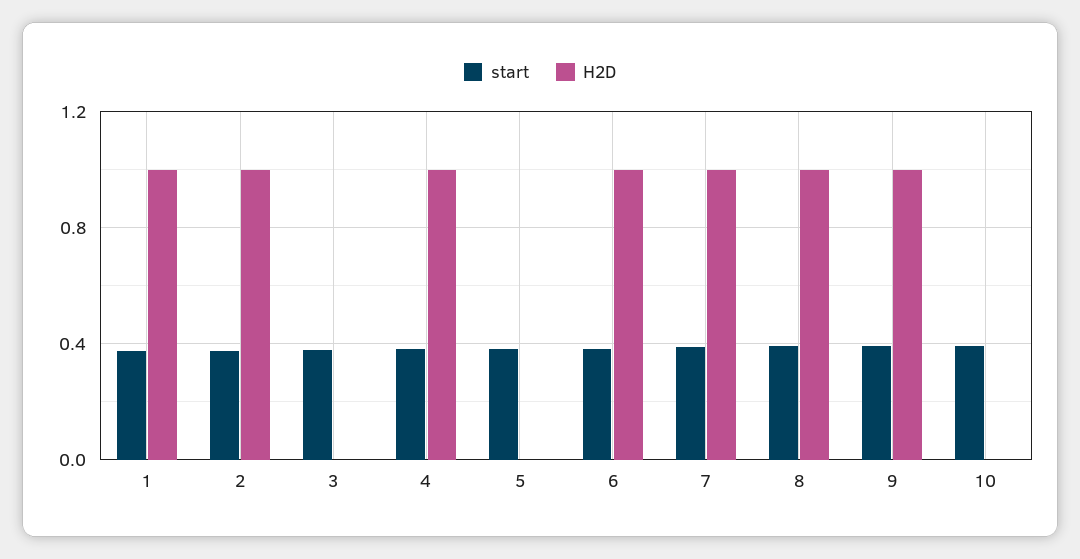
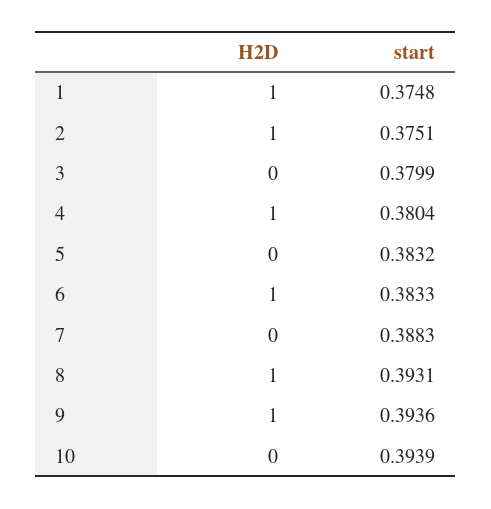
H2D, 7: 1 -> 0

